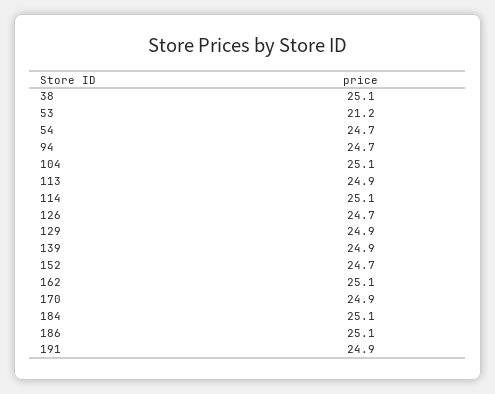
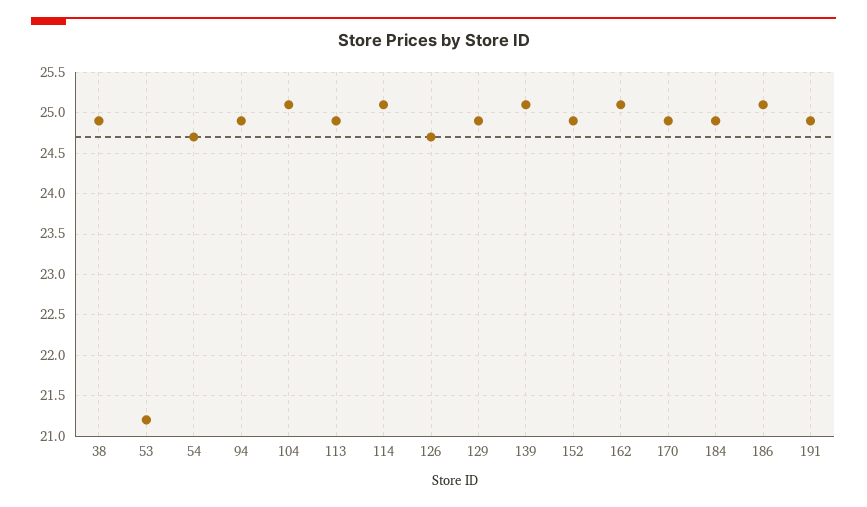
38: 25.1 -> 24.9
94: 24.7 -> 24.9
139: 24.9 -> 25.1
152: 24.7 -> 24.9
184: 25.1 -> 24.9

